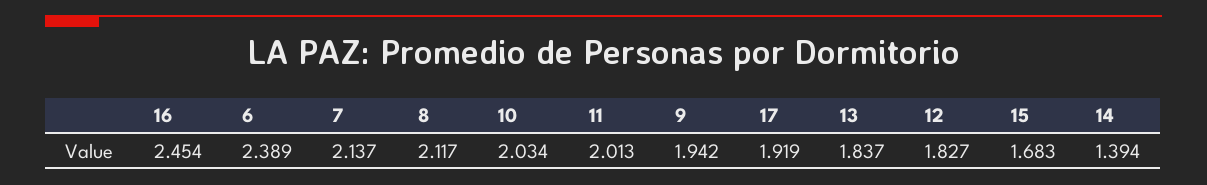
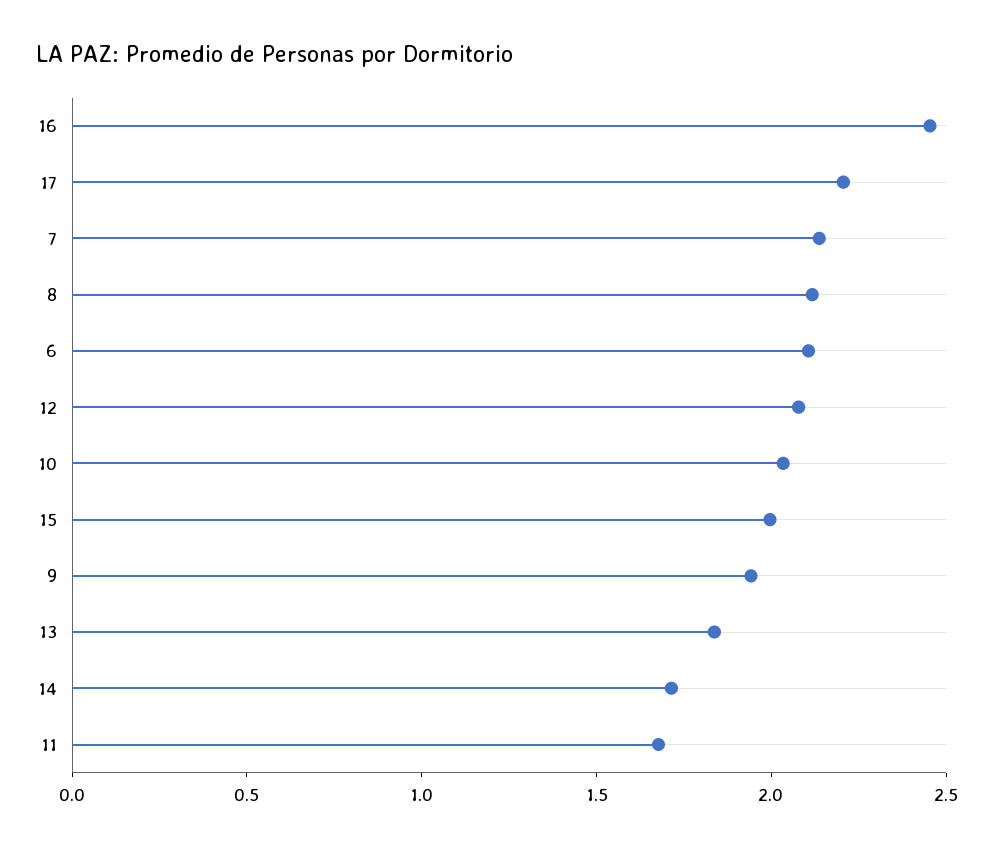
6: 2.389 -> 2.1
11: 2.013 -> 1.7
17: 1.919 -> 2.2
12: 1.827 -> 2.1
15: 1.683 -> 2
14: 1.394 -> 1.7

